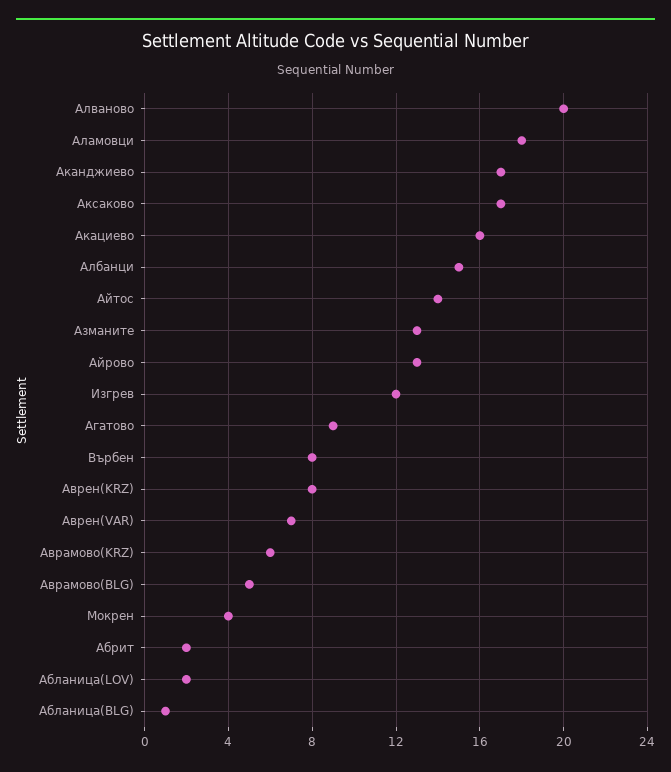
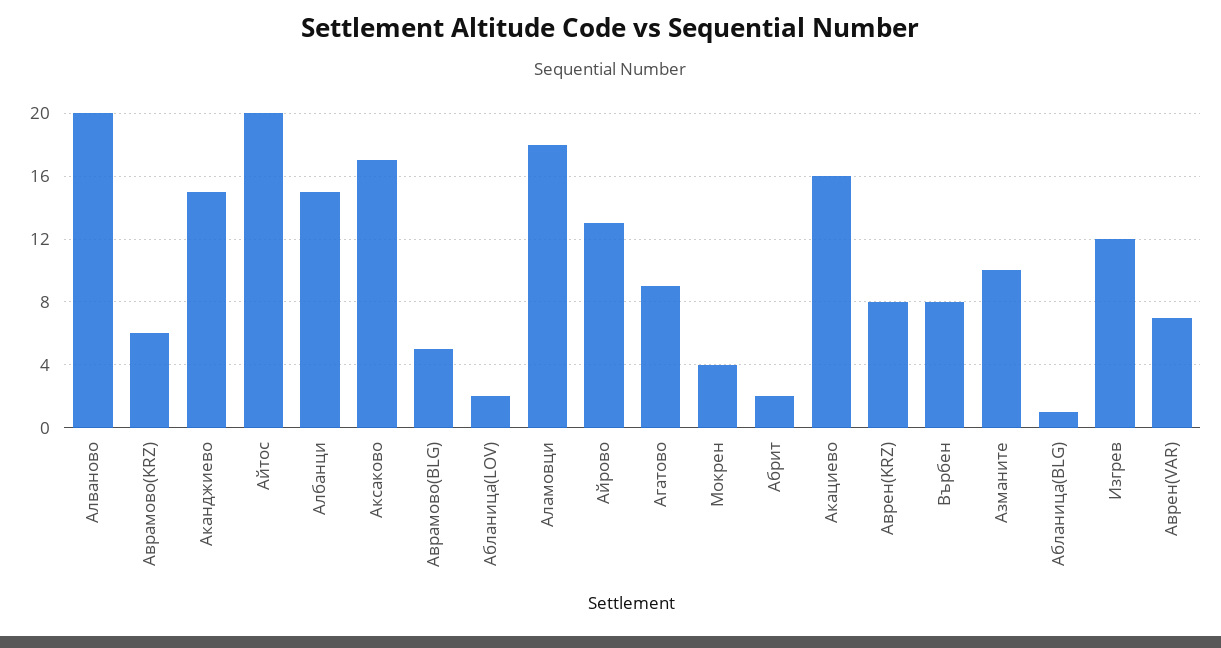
Аканджиево: 17 -> 15
Айтос: 14 -> 20
Азманите: 13 -> 10

